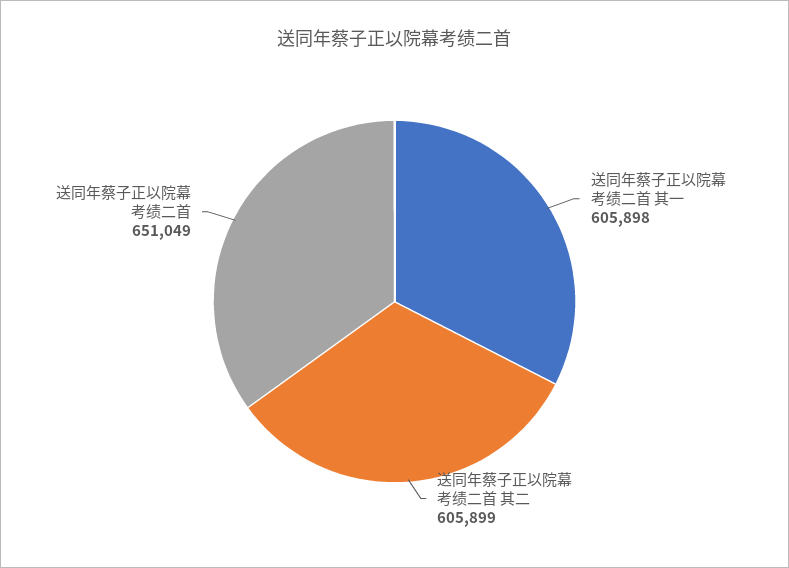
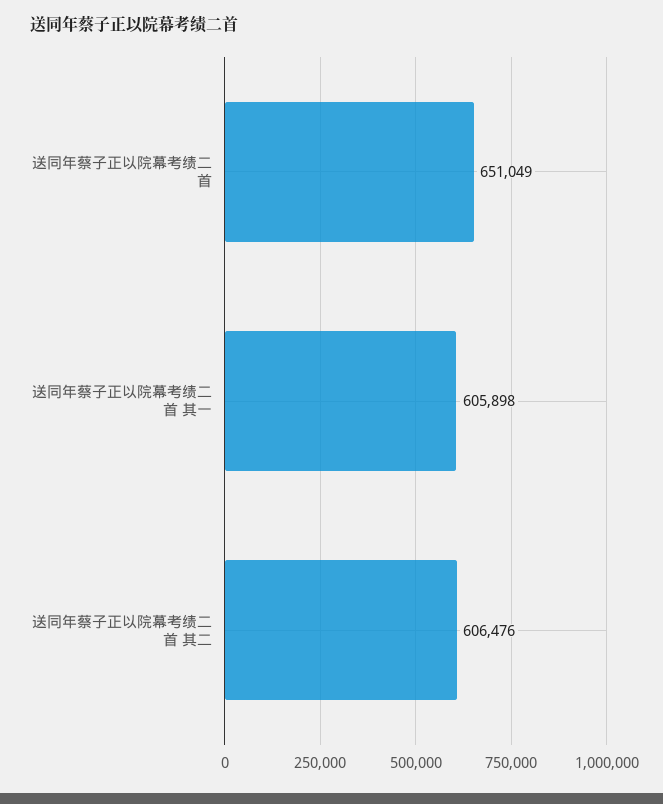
送同年蔡子正以院幕考绩二首 其二: 605899 -> 606476

